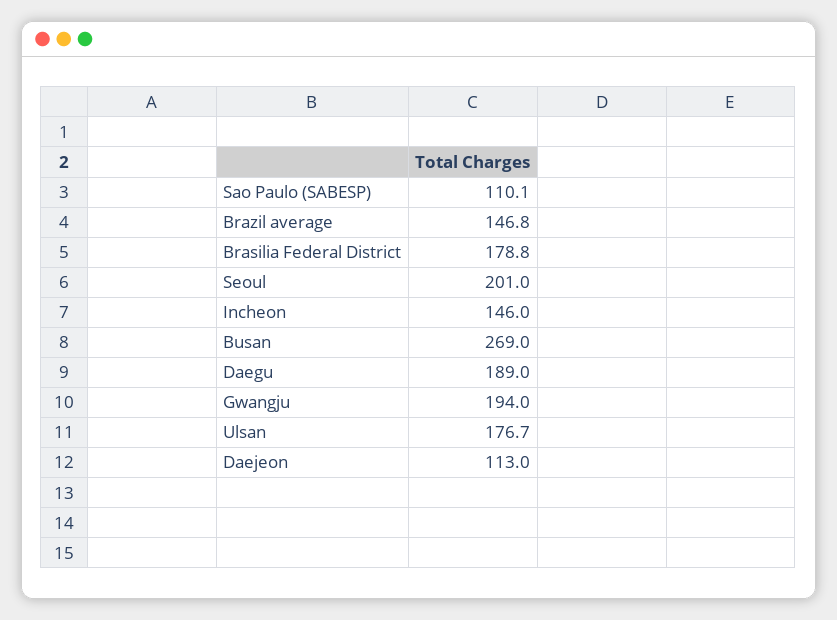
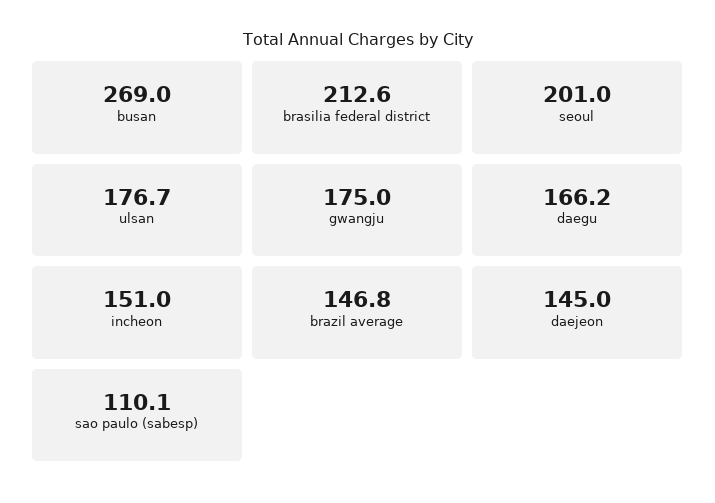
Brasilia Federal District: 178.8 -> 212.6
Incheon: 146 -> 151
Daegu: 189 -> 166.2
Gwangju: 194 -> 175
Daejeon: 113 -> 145

